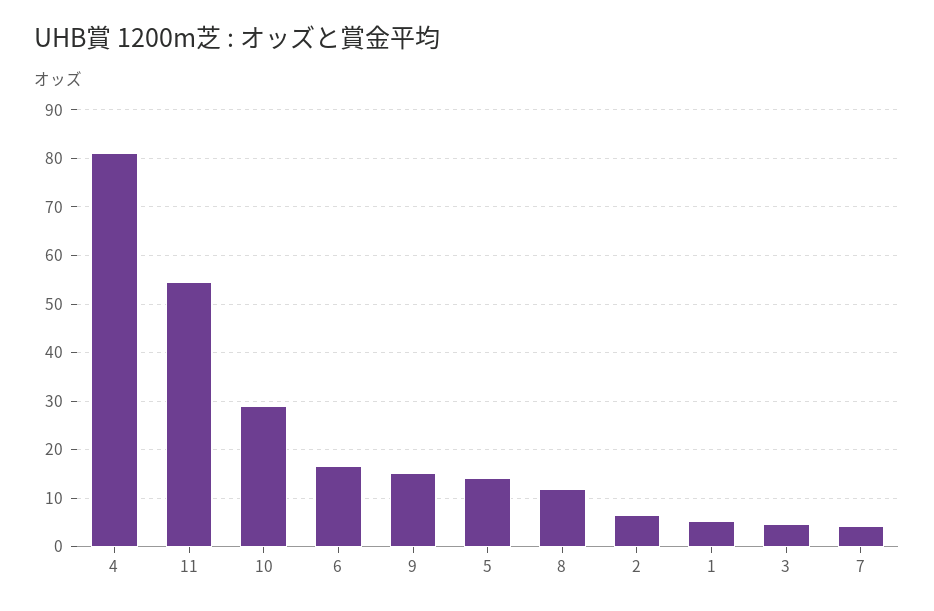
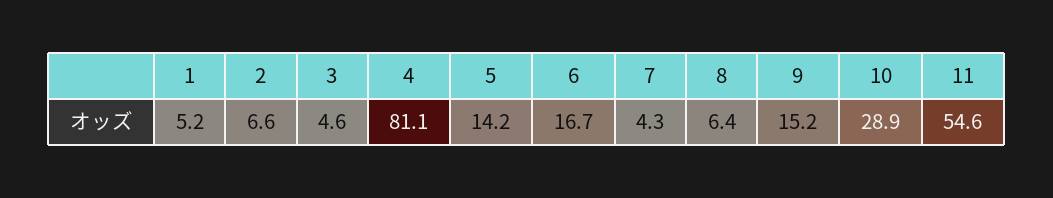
8: 12 -> 6.4

